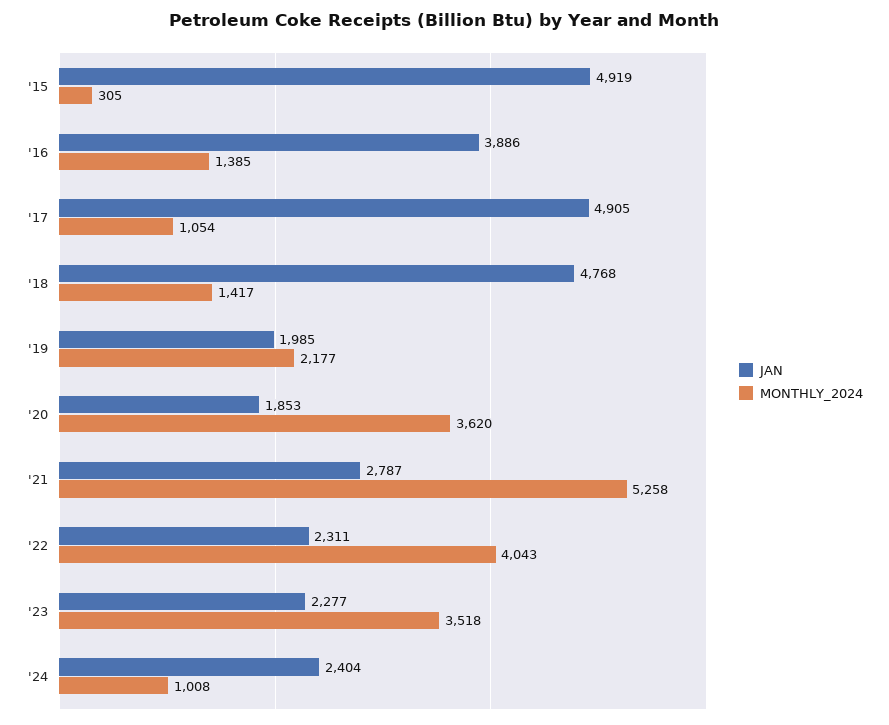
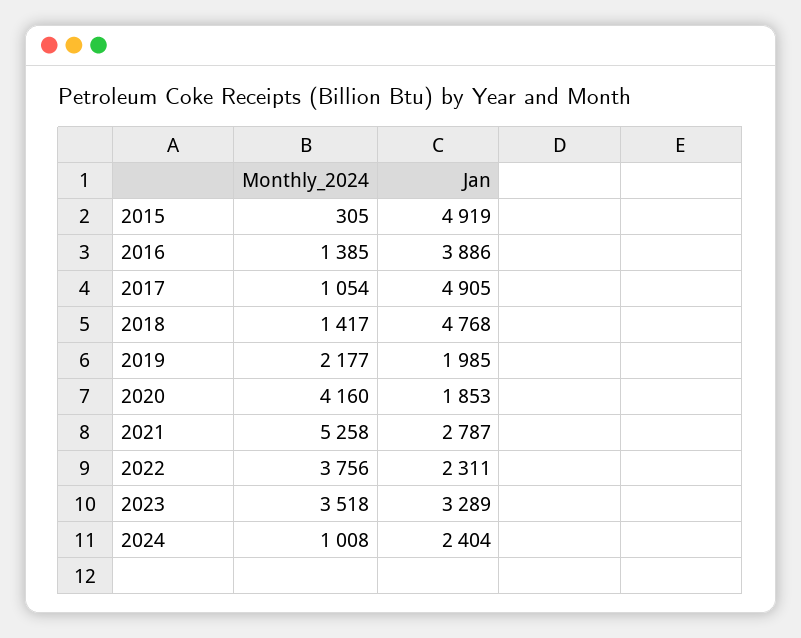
MONTHLY_2024, '20: 3620 -> 4160
MONTHLY_2024, '22: 4043 -> 3756
JAN, '23: 2277 -> 3289

